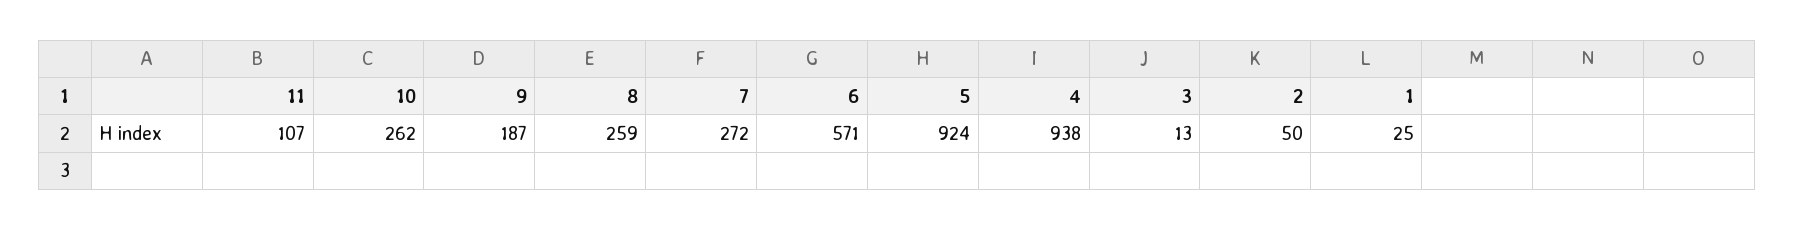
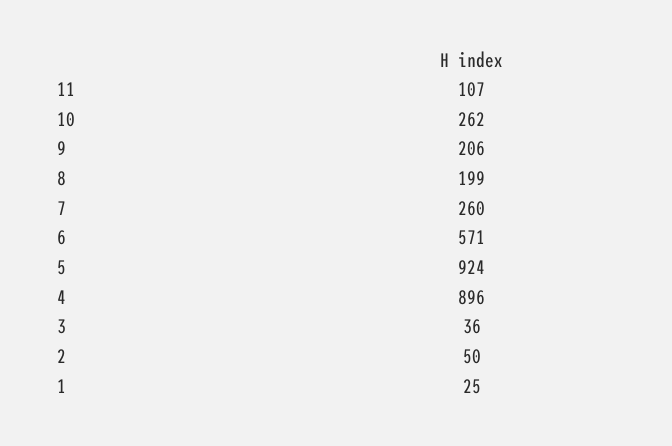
9: 187 -> 206
8: 259 -> 199
7: 272 -> 260
4: 938 -> 896
3: 13 -> 36

